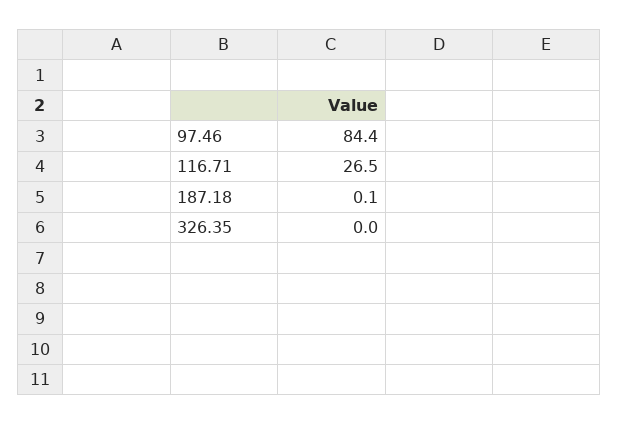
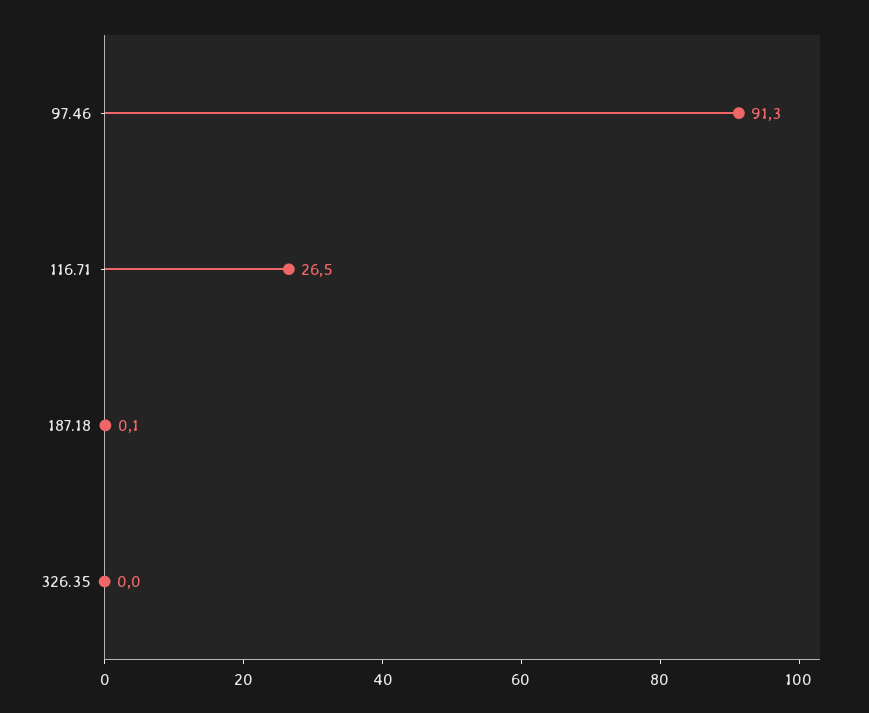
97.46: 84.4 -> 91.3

